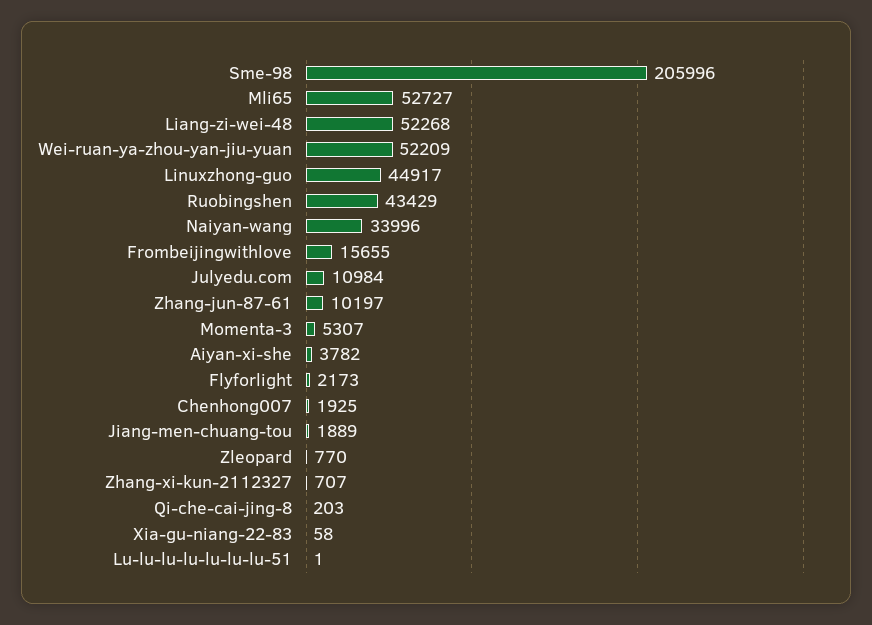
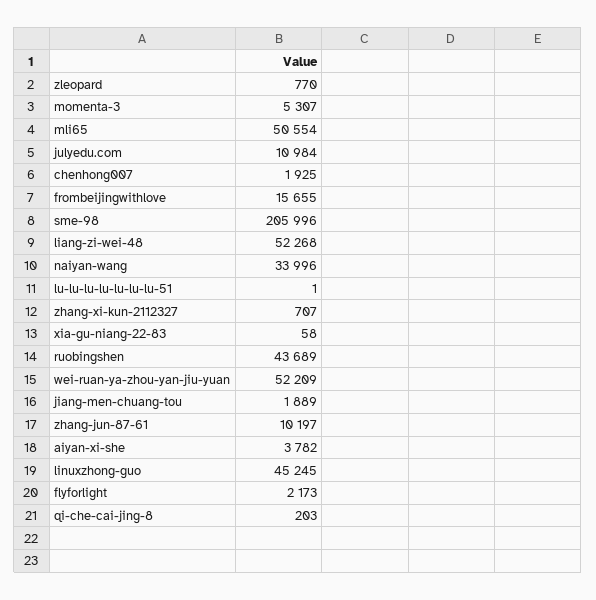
Mli65: 52727 -> 50554
Linuxzhong-guo: 44917 -> 45245
Ruobingshen: 43429 -> 43689

